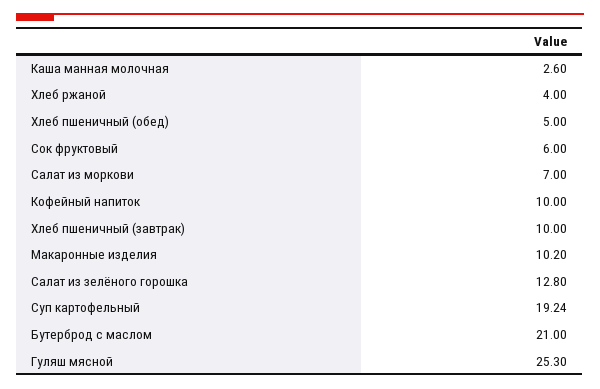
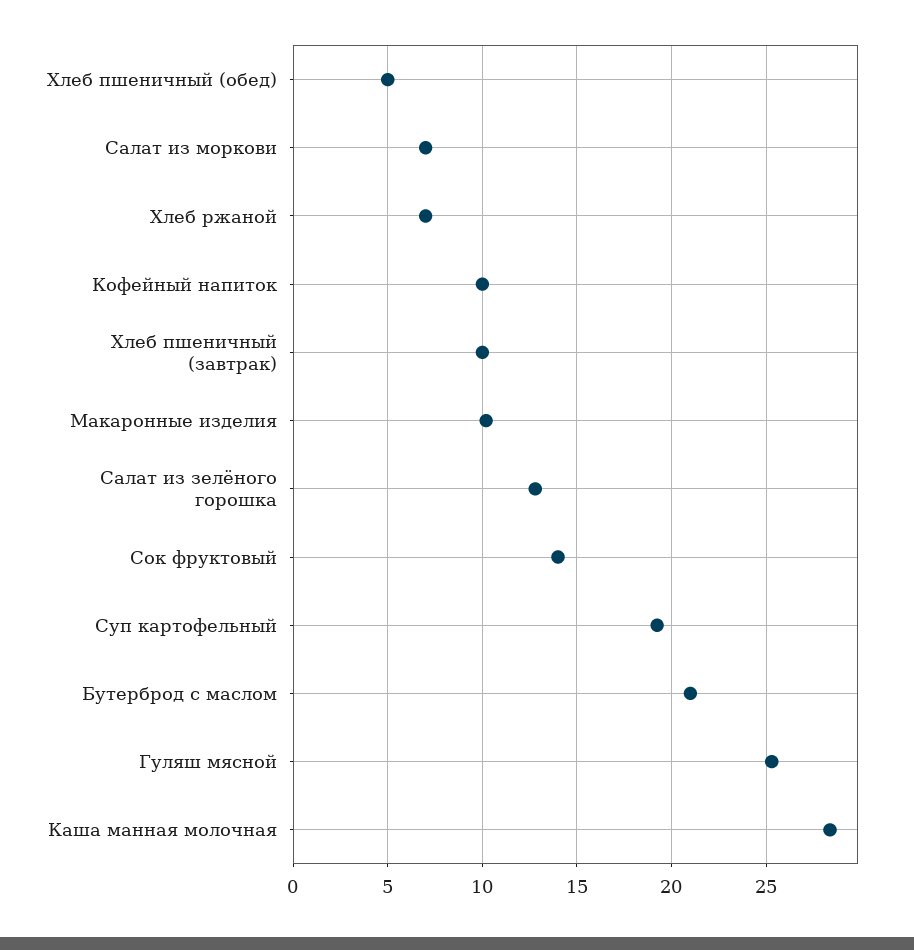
Каша манная молочная: 2.6 -> 28.5
Хлеб ржаной: 4 -> 7
Сок фруктовый: 6 -> 14

